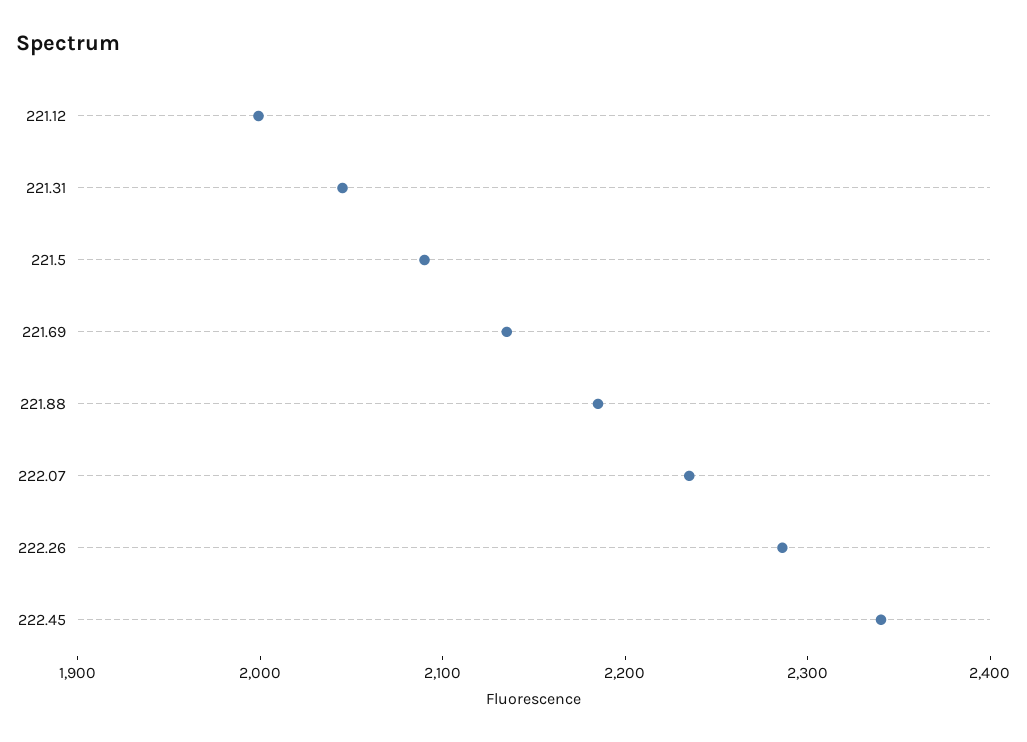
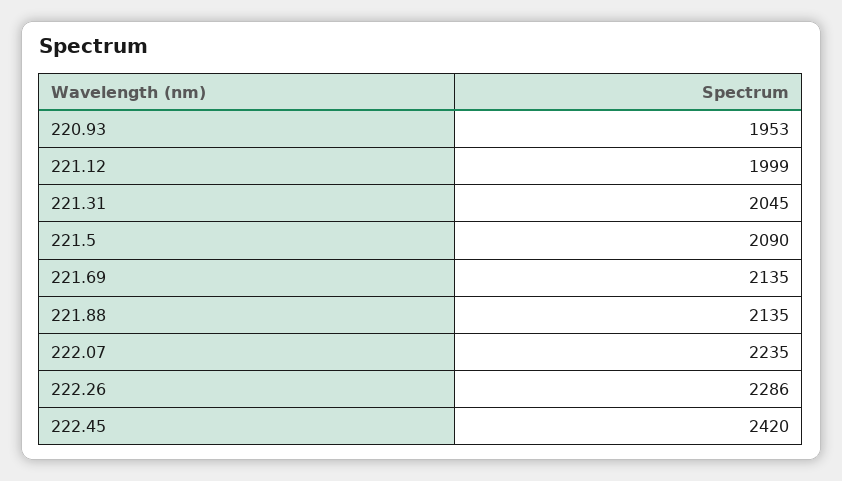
221.88: 2180 -> 2135
222.45: 2340 -> 2420
220.93: none -> 1953

